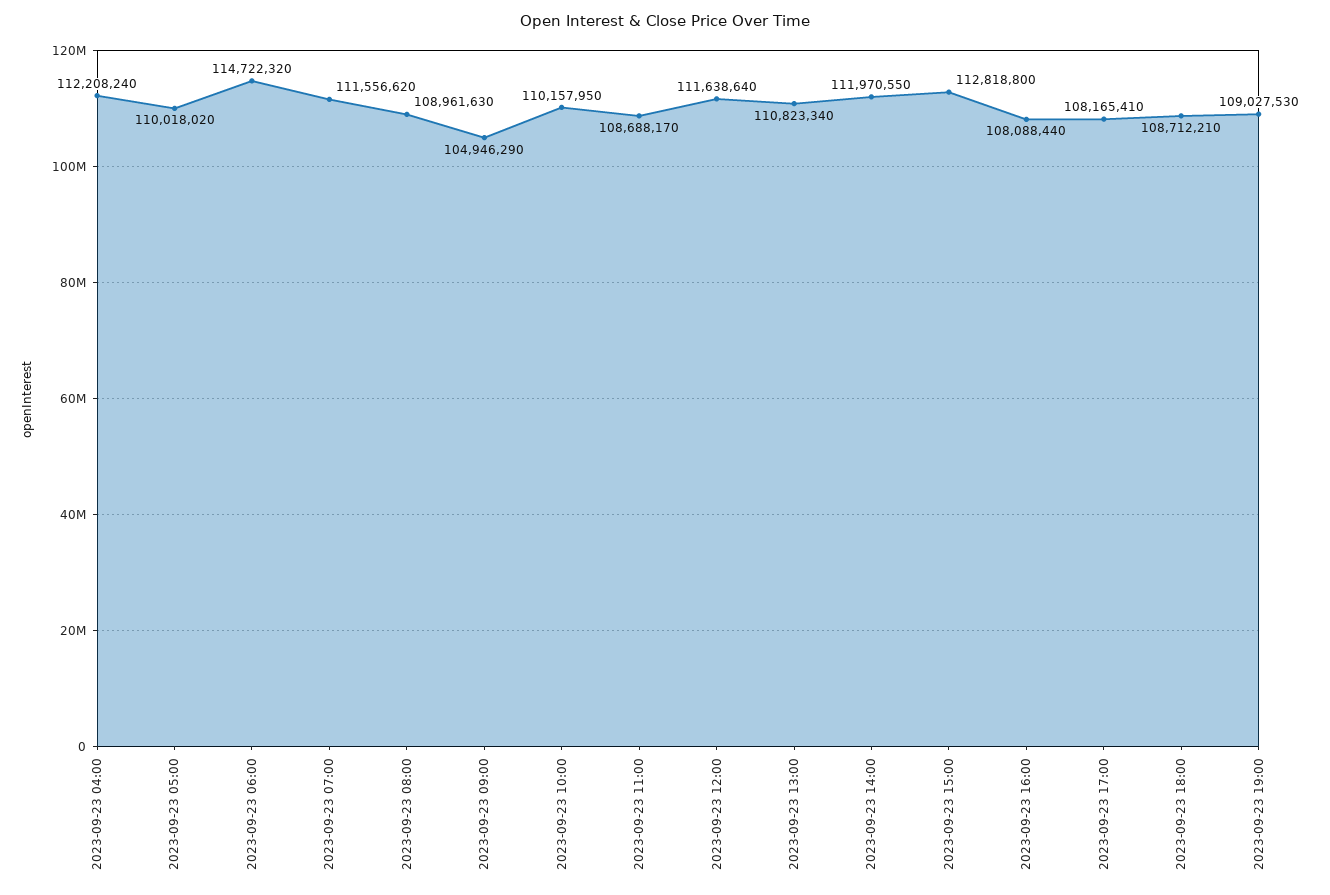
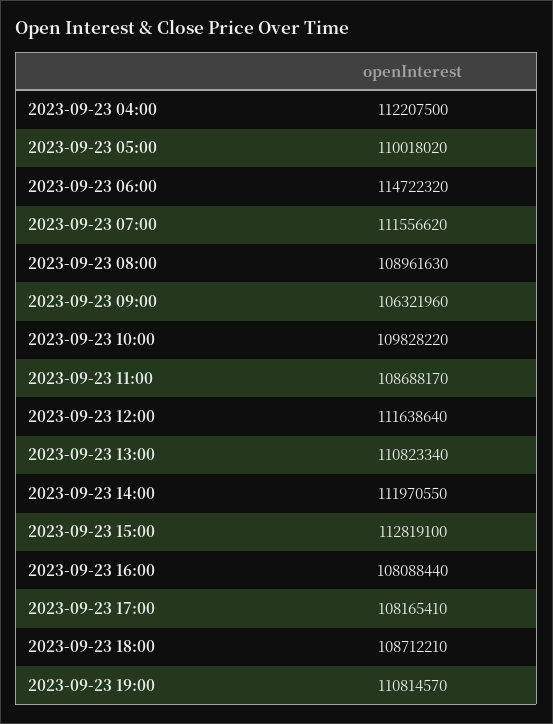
2023-09-23 04:00: 112208240 -> 112207500
2023-09-23 09:00: 104946290 -> 106321960
2023-09-23 10:00: 110157950 -> 109828220
2023-09-23 15:00: 112818800 -> 112819100
2023-09-23 19:00: 109027530 -> 110814570

